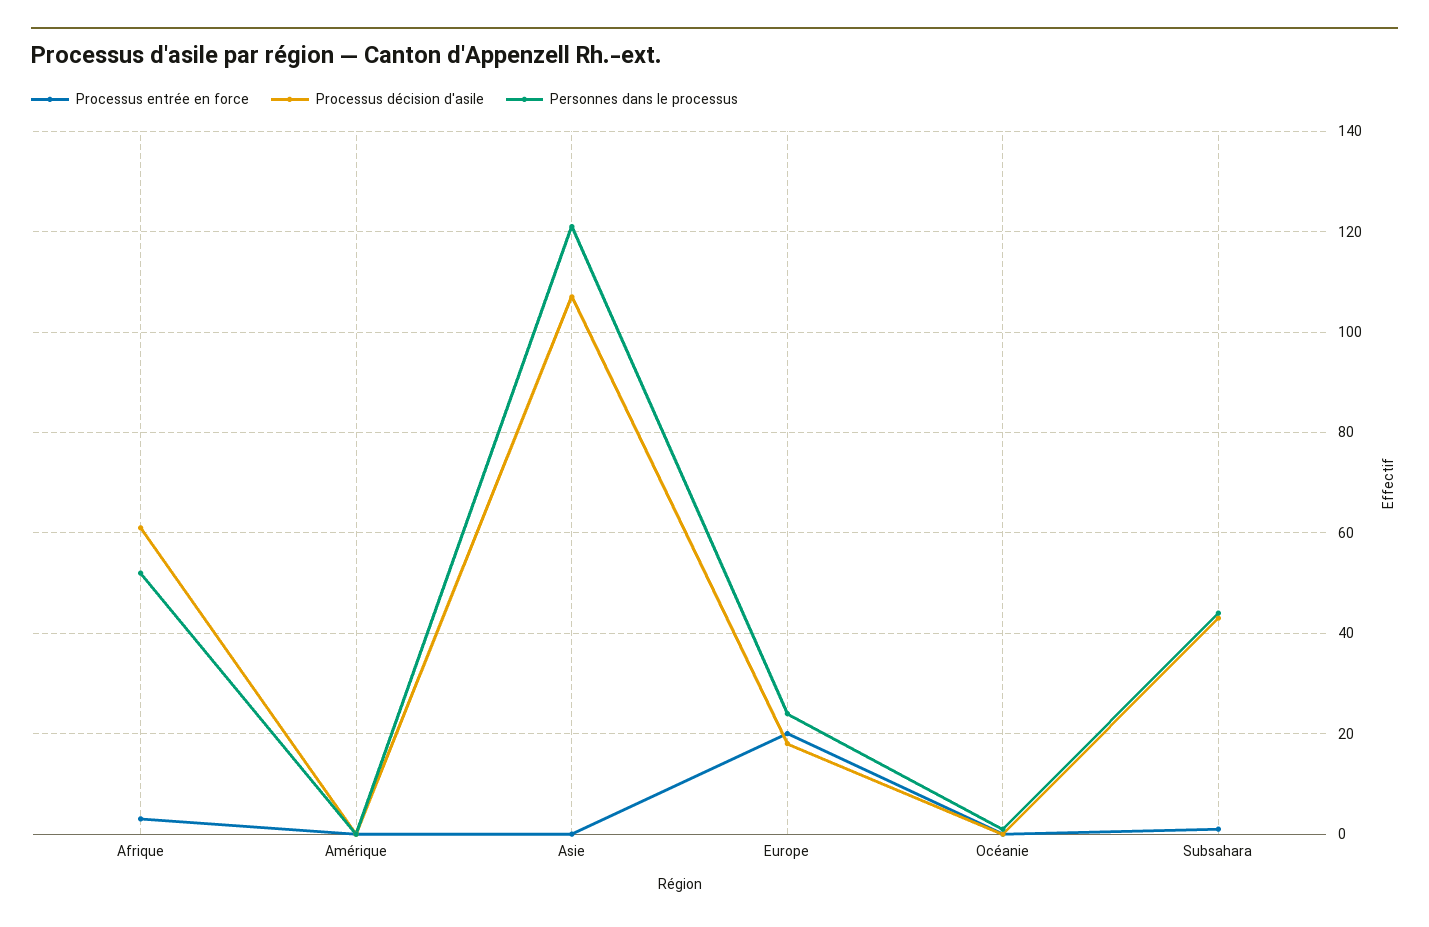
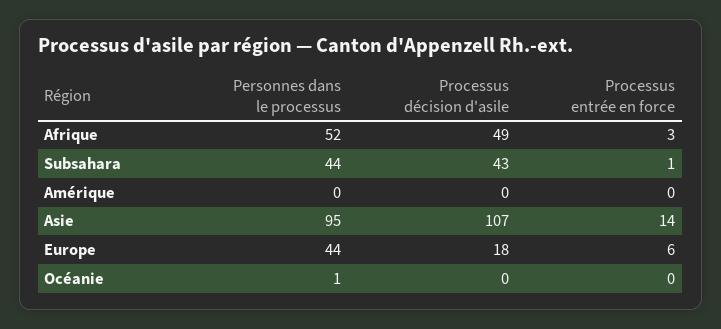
Processus décision d'asile, Afrique: 60 -> 49
Processus entrée en force, Asie: 0 -> 14
Personnes dans le processus, Asie: 120 -> 95
Processus entrée en force, Europe: 20 -> 6
Personnes dans le processus, Europe: 25 -> 44

